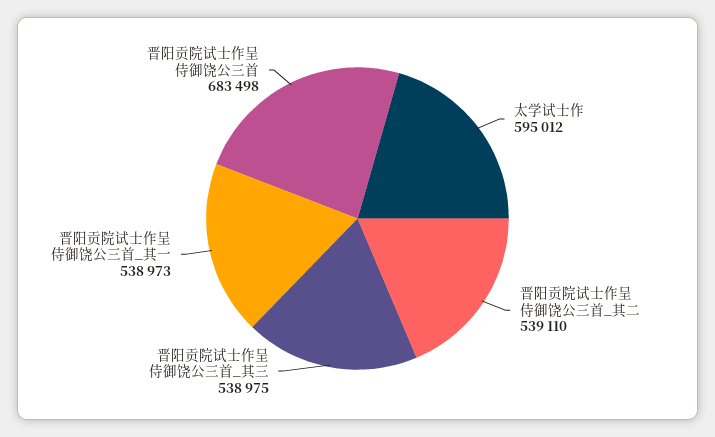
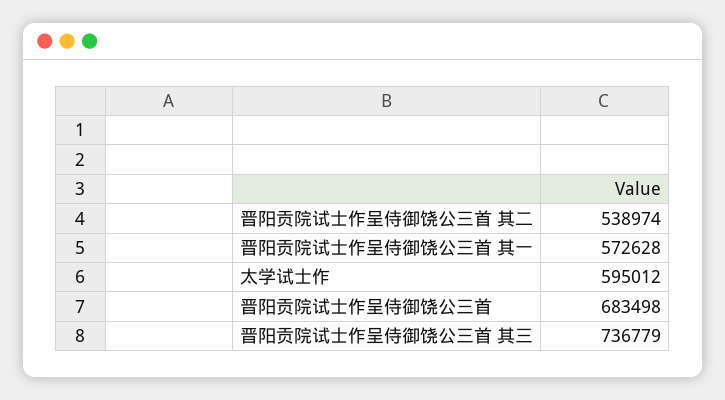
晋阳贡院试士作呈侍御饶公三首_其二: 539110 -> 538974
晋阳贡院试士作呈侍御饶公三首_其三: 538975 -> 736779
晋阳贡院试士作呈侍御饶公三首_其一: 538973 -> 572628

